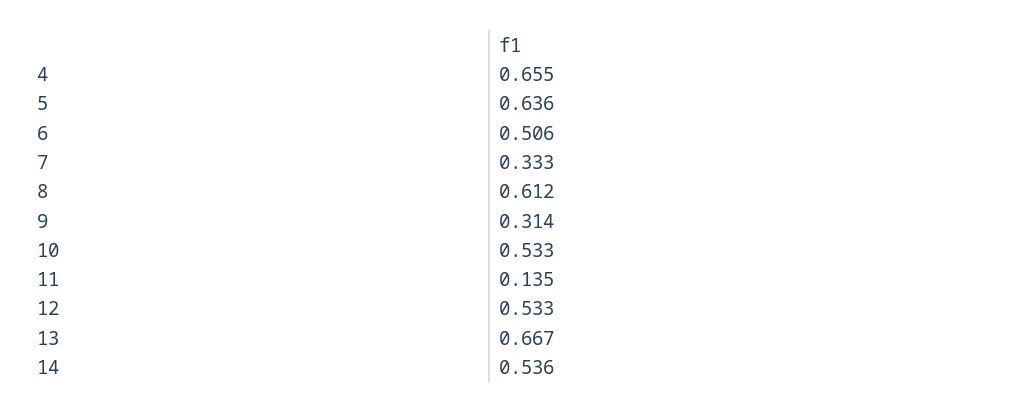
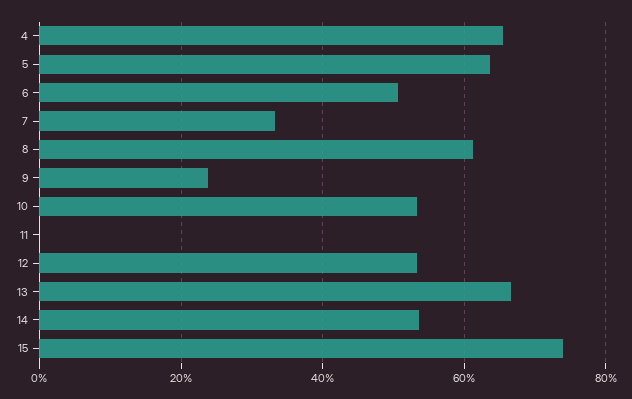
9: 0.314 -> 0.24
11: 0.135 -> 0
15: none -> 0.74

